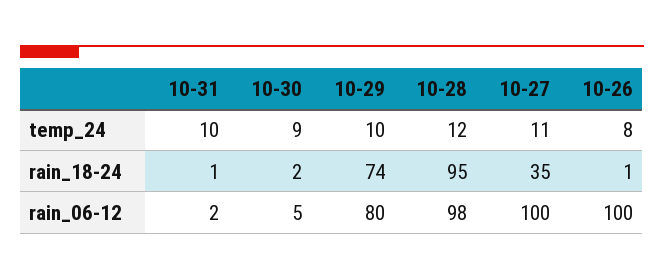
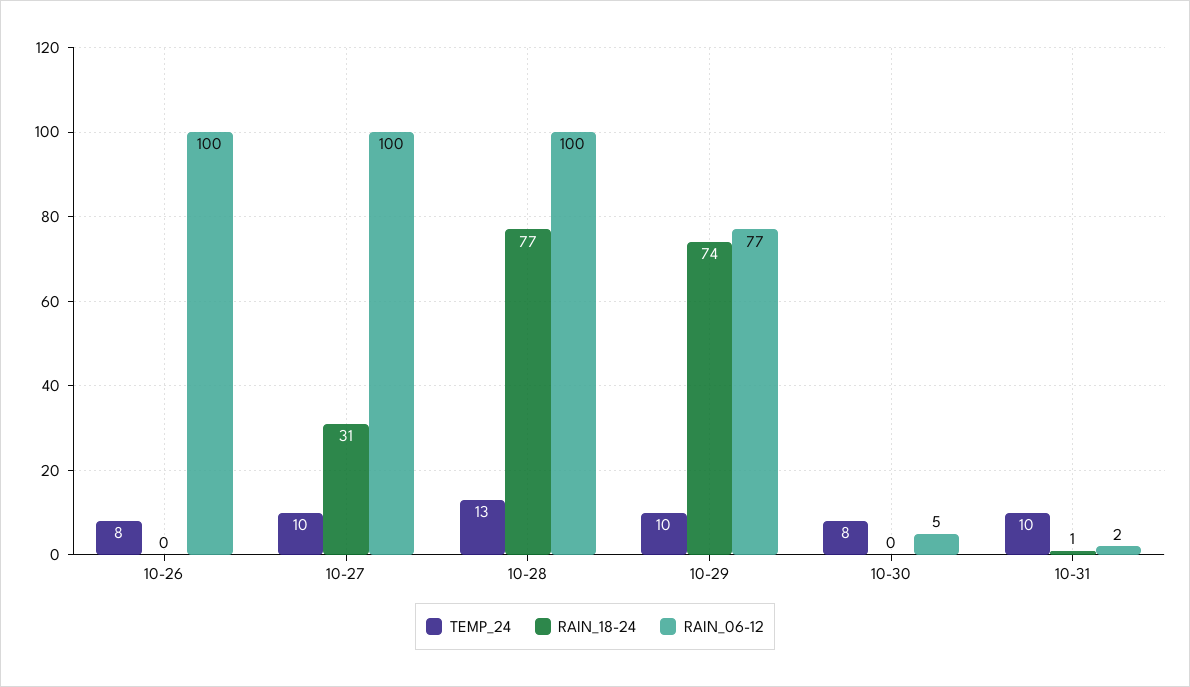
temp_24, 10-30: 9 -> 8
temp_24, 10-28: 12 -> 13
temp_24, 10-27: 11 -> 10
rain_18-24, 10-30: 2 -> 0
rain_18-24, 10-28: 95 -> 77
rain_18-24, 10-27: 35 -> 31
rain_18-24, 10-26: 1 -> 0
rain_06-12, 10-29: 80 -> 77
rain_06-12, 10-28: 98 -> 100

